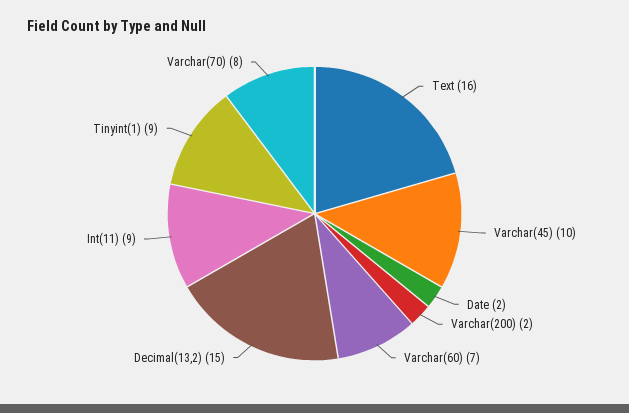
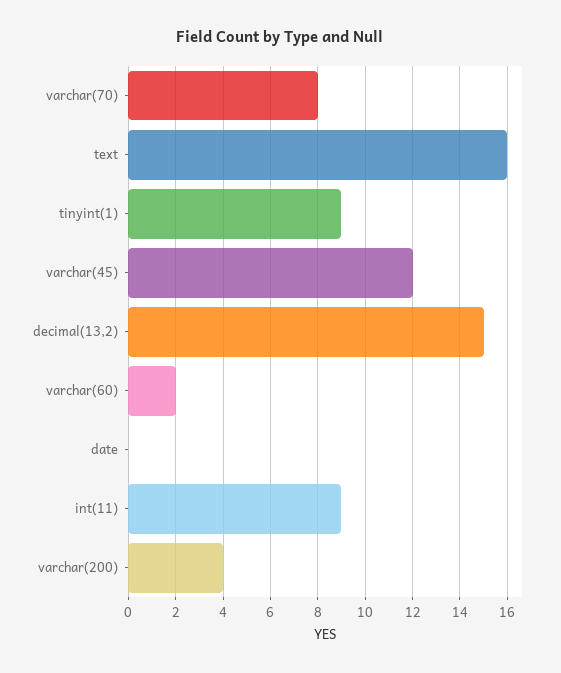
Varchar(45): 10 -> 12
Date: 2 -> 0
Varchar(200): 2 -> 4
Varchar(60): 7 -> 2

